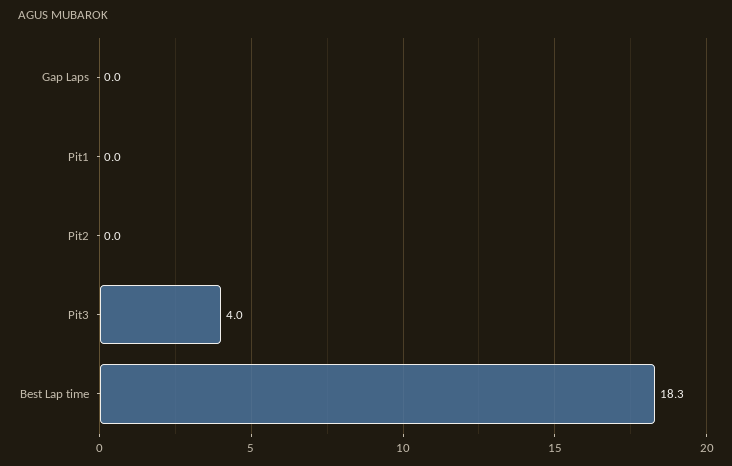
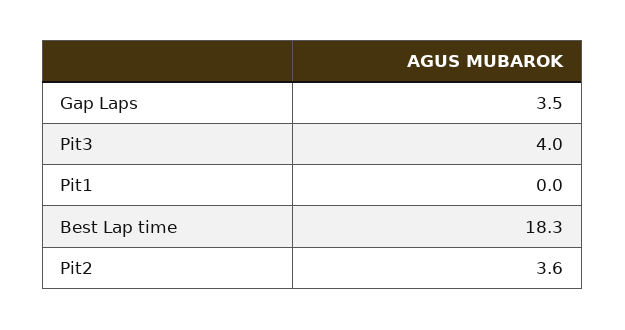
Gap Laps: 0 -> 3.5
Pit2: 0 -> 3.6

